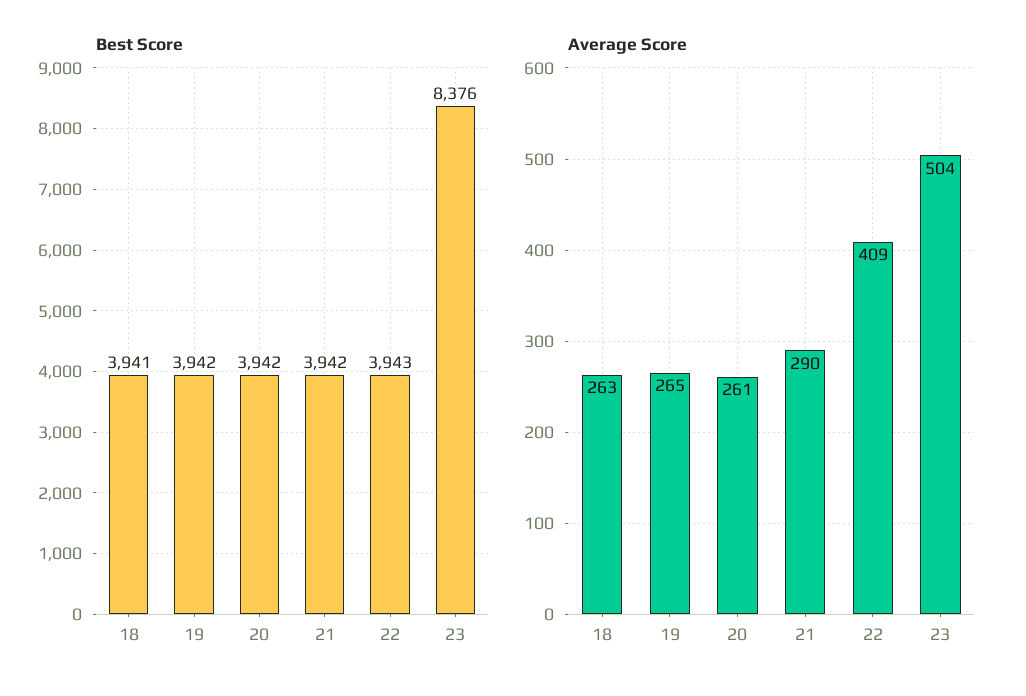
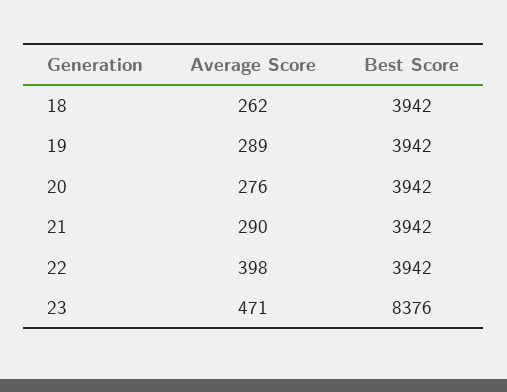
Best Score, 18: 3941 -> 3942
Best Score, 22: 3943 -> 3942
Average Score, 18: 263 -> 262
Average Score, 19: 265 -> 289
Average Score, 20: 261 -> 276
Average Score, 22: 409 -> 398
Average Score, 23: 504 -> 471

